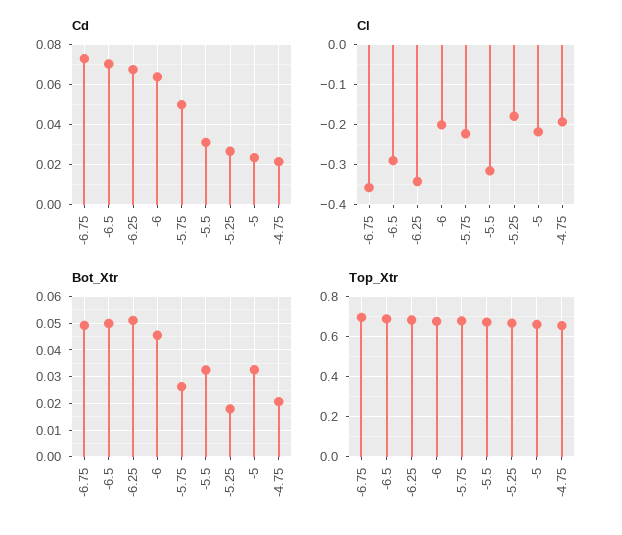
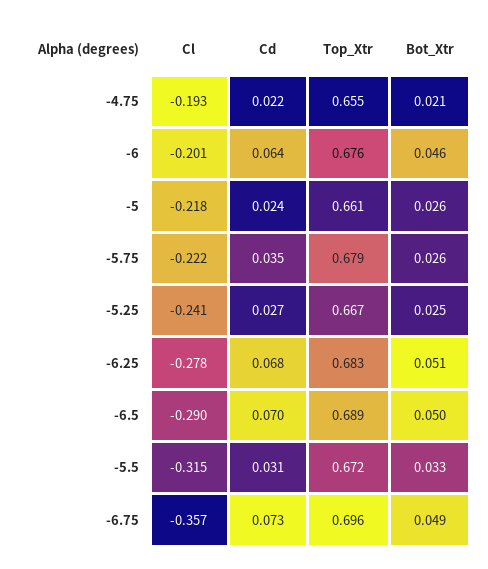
Cd, -5.75: 0.05 -> 0.035
Cl, -6.25: -0.34 -> -0.278
Cl, -5.25: -0.18 -> -0.241
Bot_Xtr, -5.25: 0.0175 -> 0.025
Bot_Xtr, -5: 0.0325 -> 0.026

